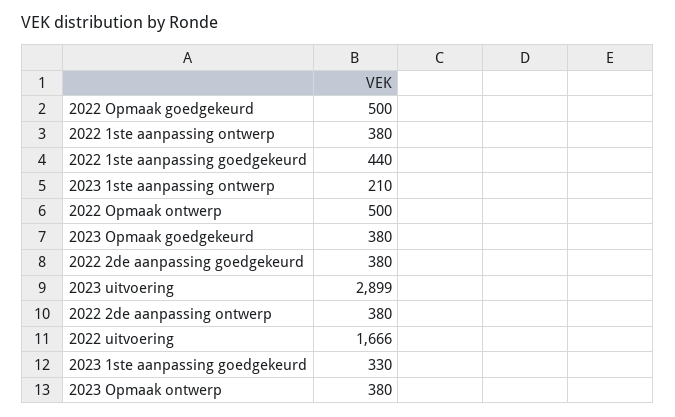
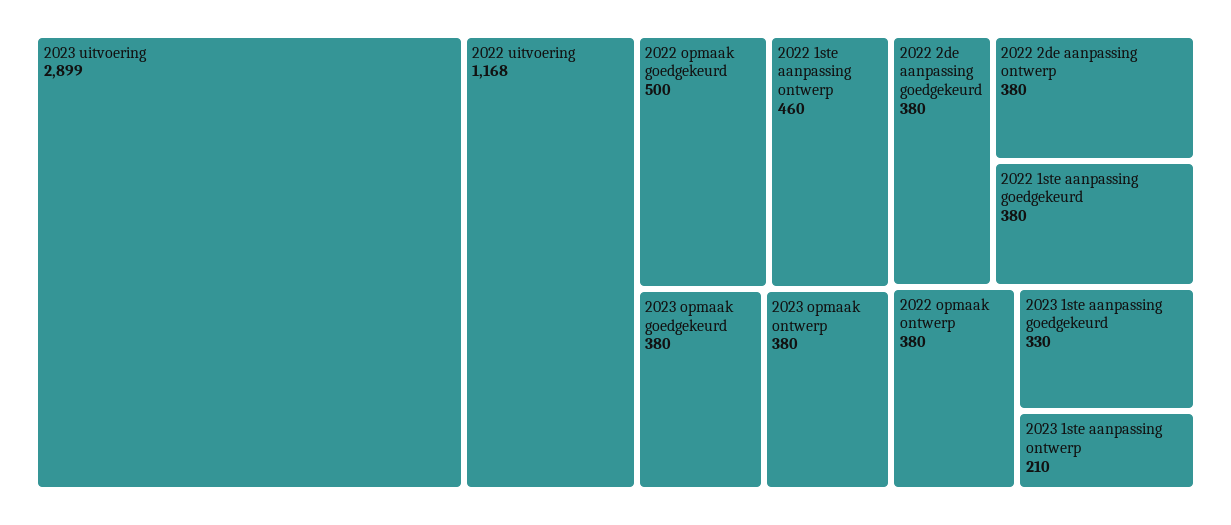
2022 1ste aanpassing ontwerp: 380 -> 460
2022 1ste aanpassing goedgekeurd: 440 -> 380
2022 Opmaak ontwerp: 500 -> 380
2022 uitvoering: 1666 -> 1168

